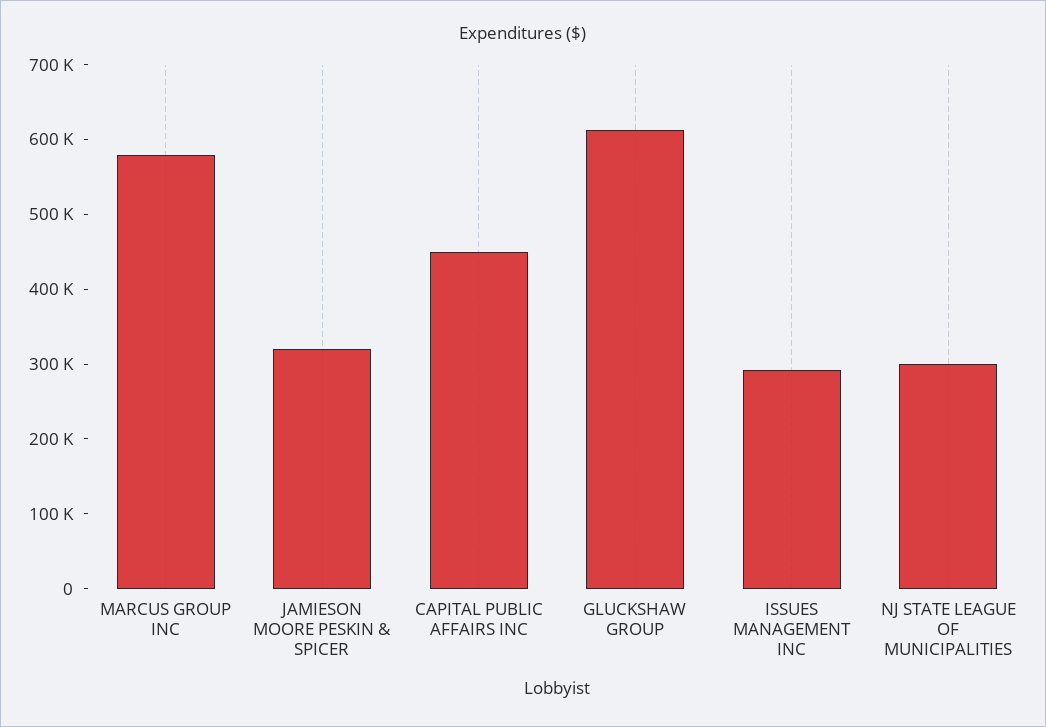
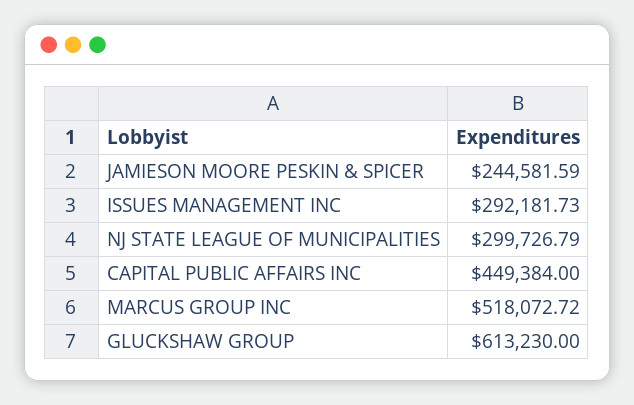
MARCUS GROUP INC: 580000 -> 518072.72
JAMIESON MOORE PESKIN & SPICER: 320000 -> 244581.59

